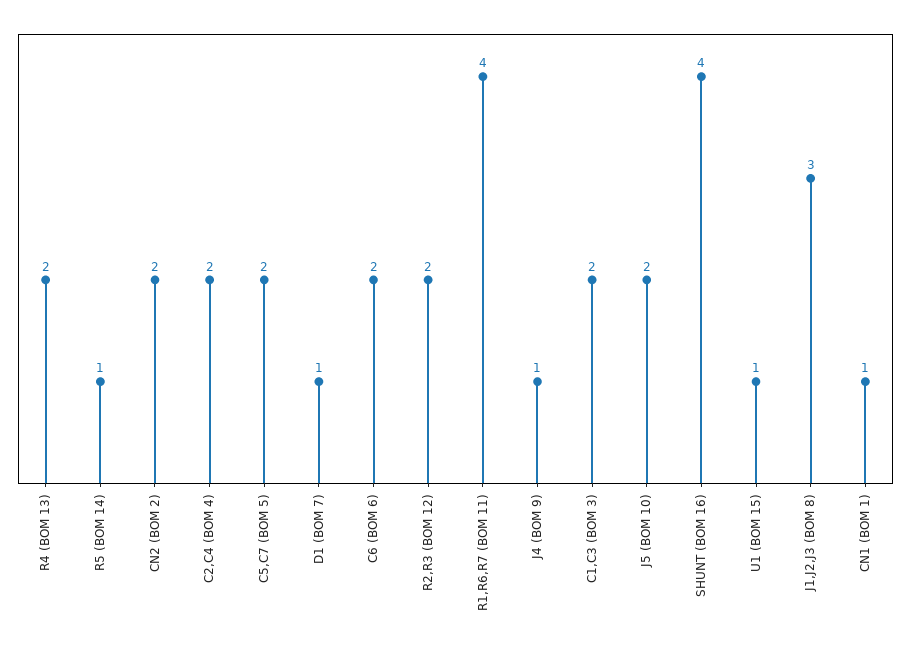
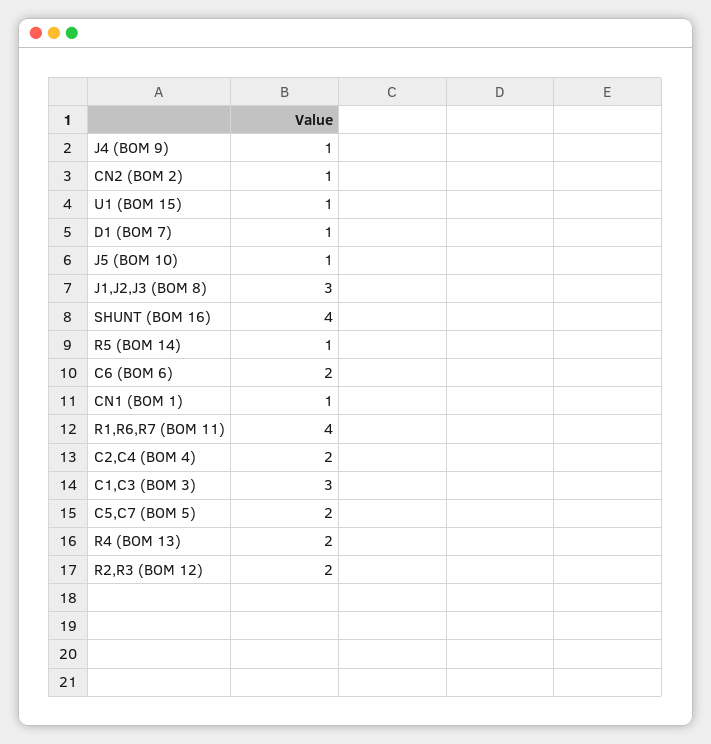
CN2 (BOM 2): 2 -> 1
C1,C3 (BOM 3): 2 -> 3
J5 (BOM 10): 2 -> 1

